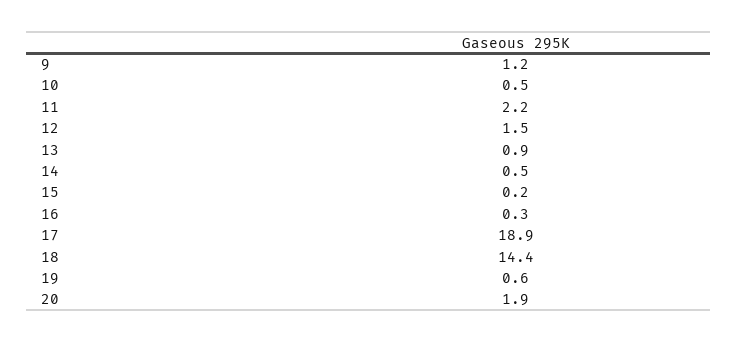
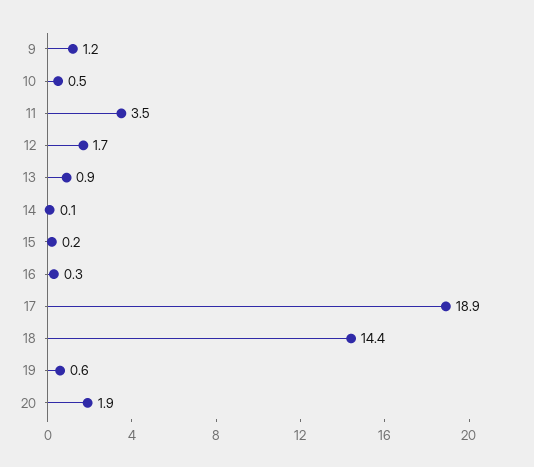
11: 2.2 -> 3.5
12: 1.5 -> 1.7
14: 0.5 -> 0.1

